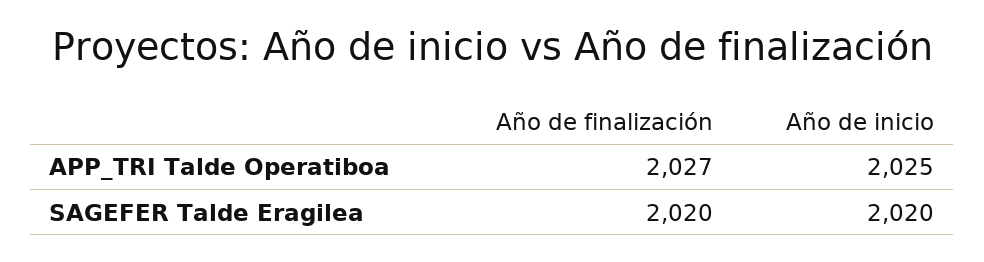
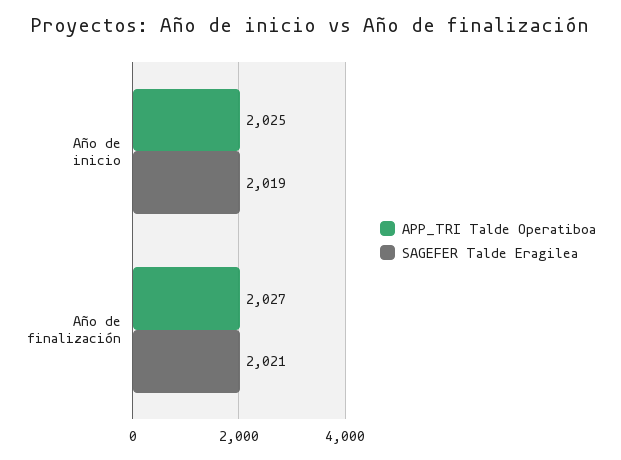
SAGEFER Talde Eragilea, Año de finalización: 2020 -> 2021
SAGEFER Talde Eragilea, Año de inicio: 2020 -> 2019

